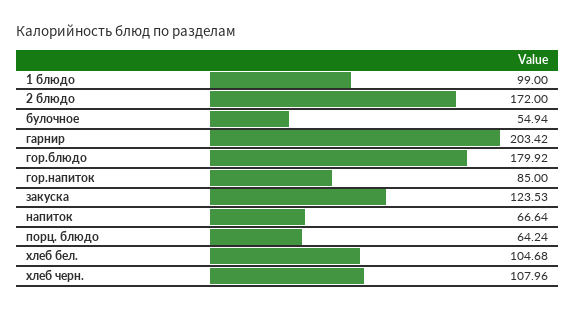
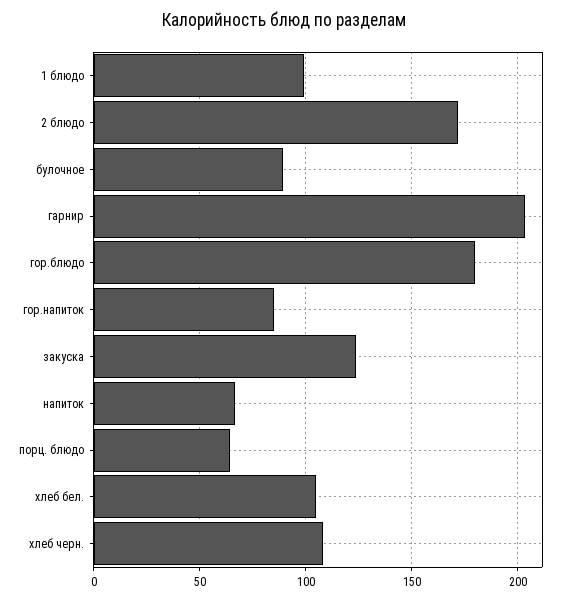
булочное: 54.94 -> 90

